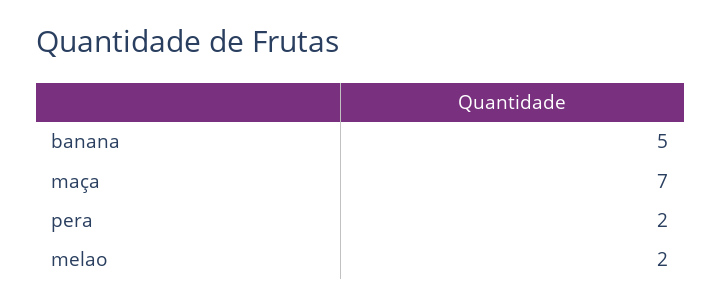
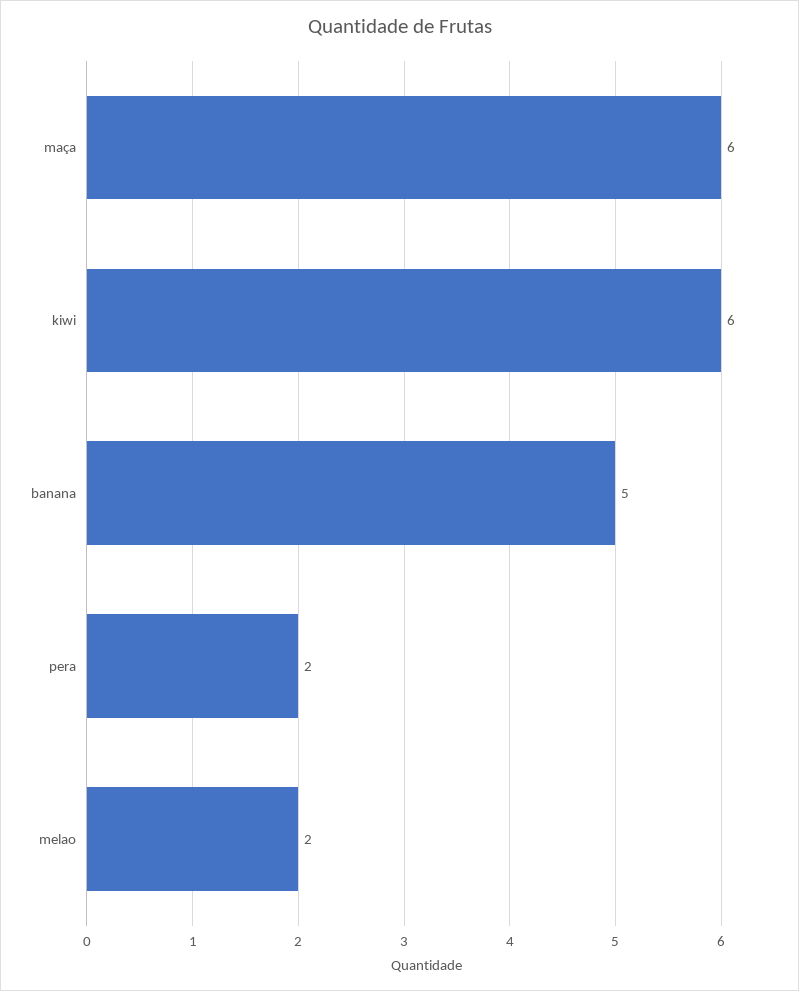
maça: 7 -> 6
kiwi: none -> 6

